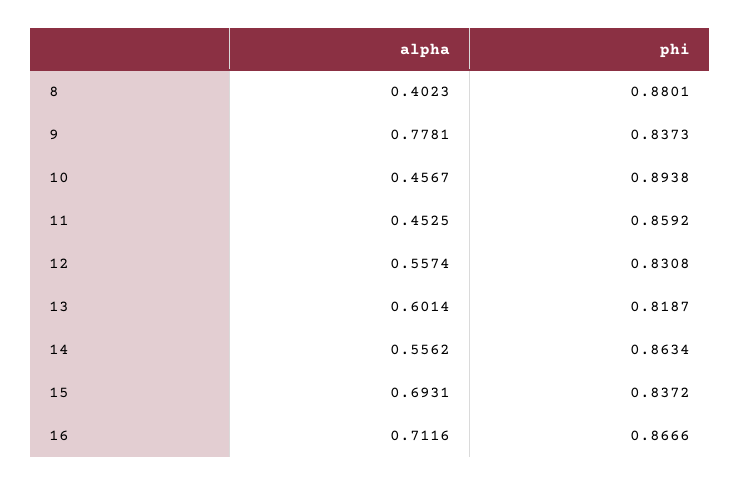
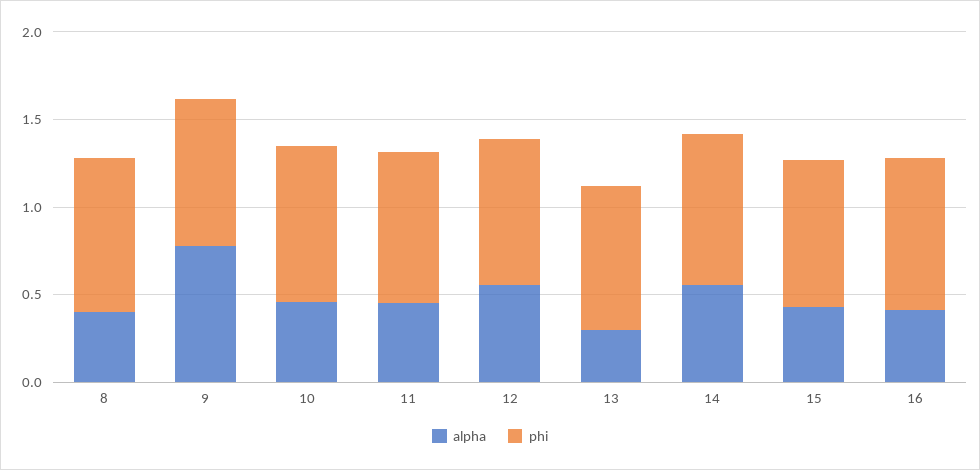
alpha, 13: 0.6014 -> 0.3
alpha, 15: 0.6931 -> 0.4
alpha, 16: 0.7116 -> 0.4

